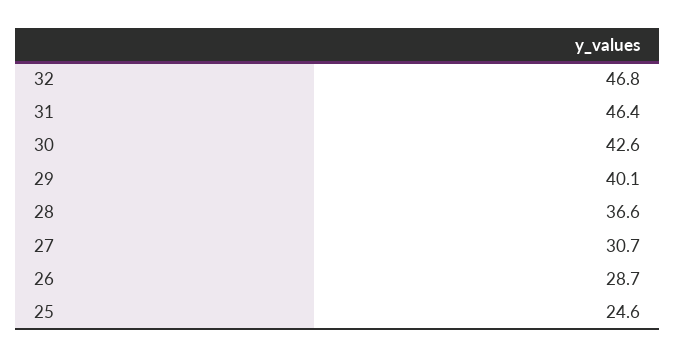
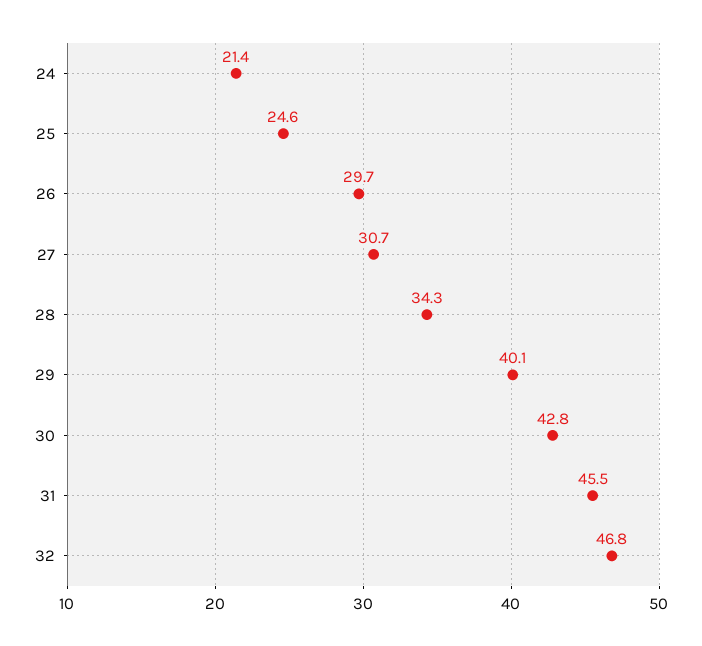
31: 46.4 -> 45.5
30: 42.6 -> 42.8
28: 36.6 -> 34.3
26: 28.7 -> 29.7
24: none -> 21.4

